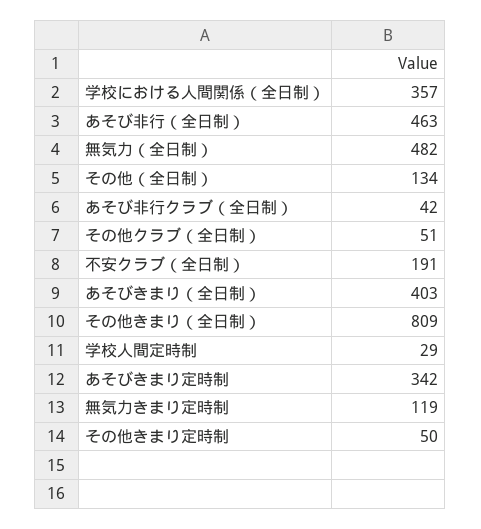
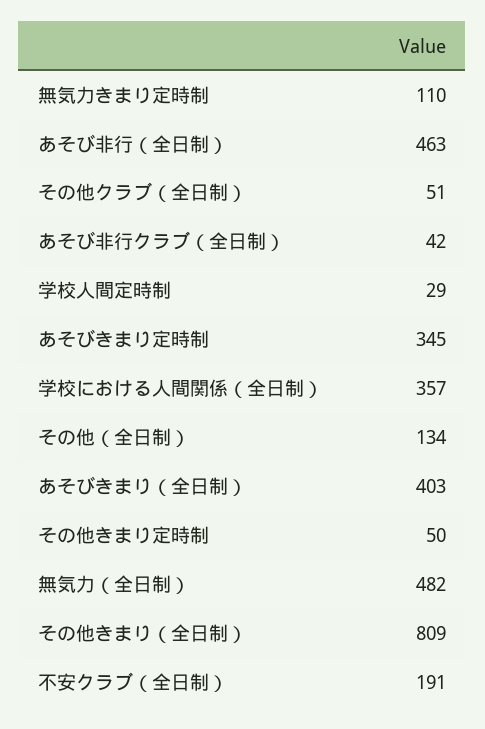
あそびきまり定時制: 342 -> 345
無気力きまり定時制: 119 -> 110

